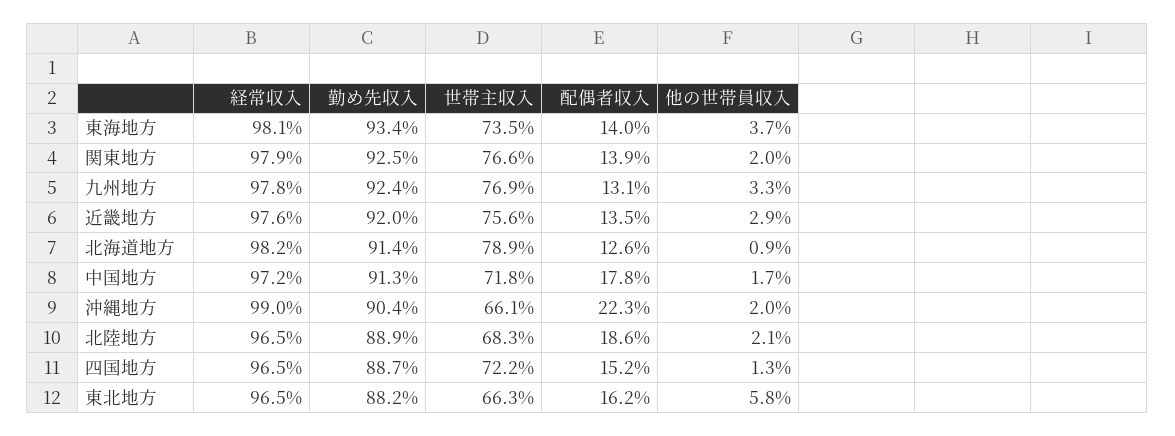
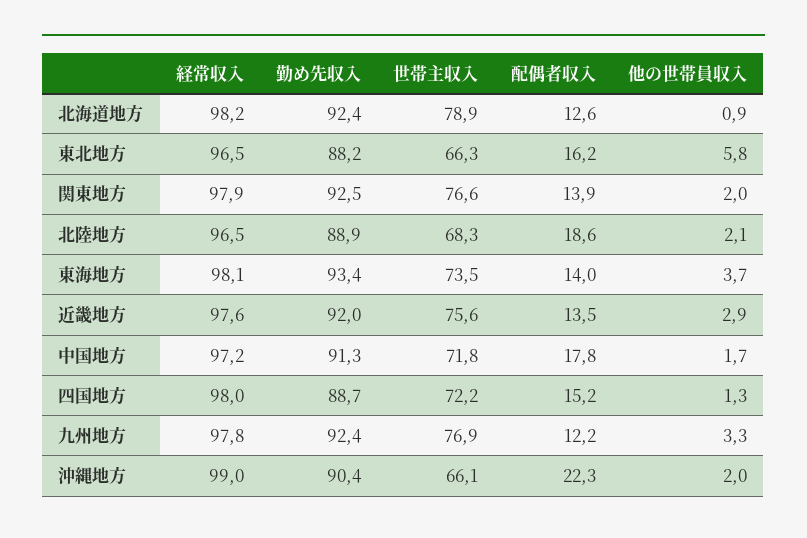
配偶者収入, 九州地方: 13.1 -> 12.2
勤め先収入, 北海道地方: 91.4 -> 92.4
経常収入, 四国地方: 96.5 -> 98

